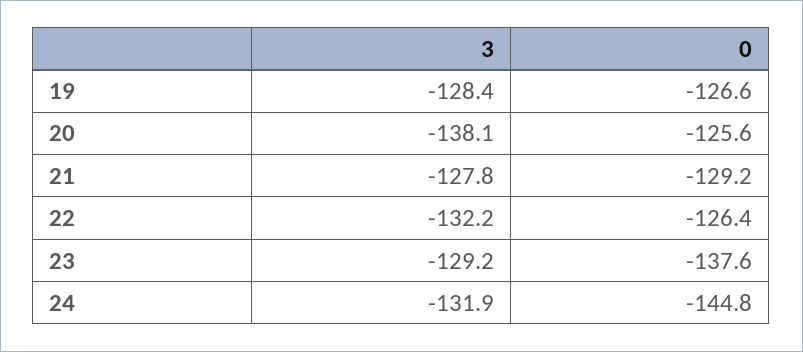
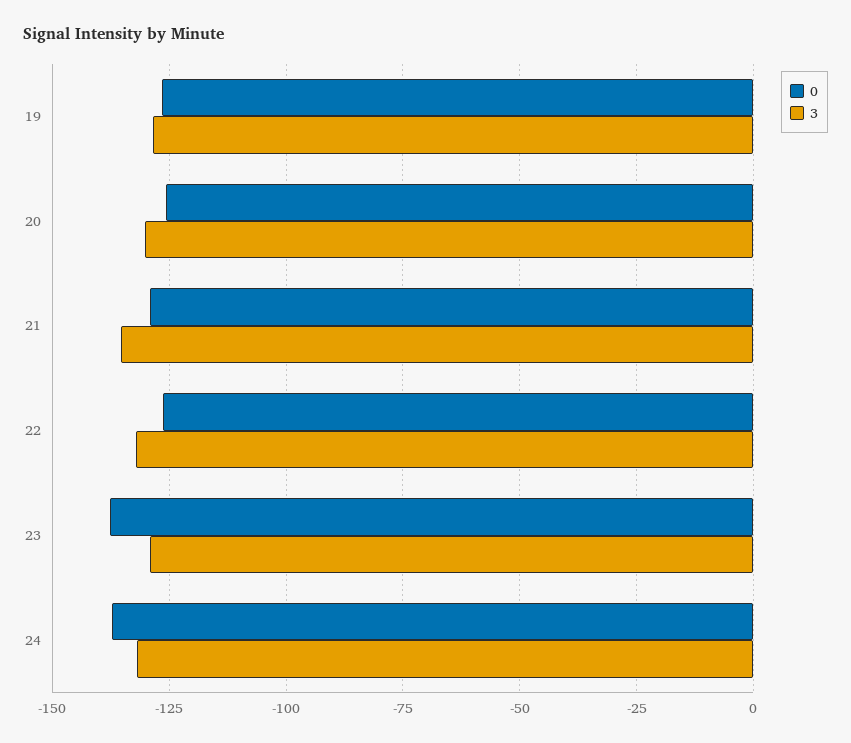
3, 20: -138.1 -> -130
3, 21: -127.8 -> -135
0, 24: -144.8 -> -137.5

